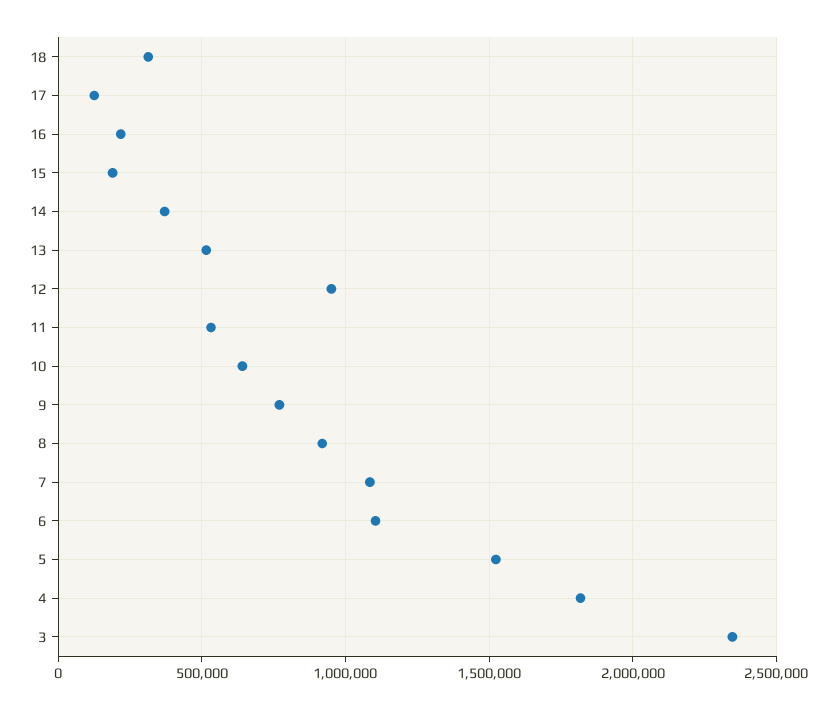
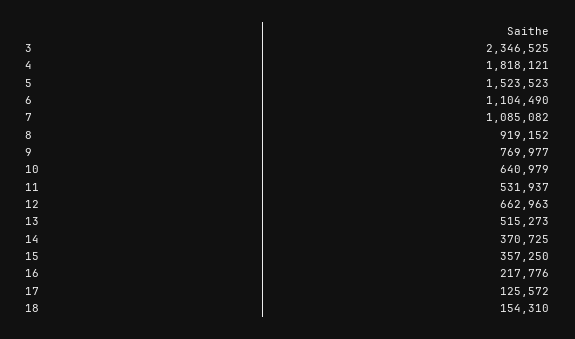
18: 300000 -> 154310
15: 200000 -> 357250
12: 950000 -> 662963

